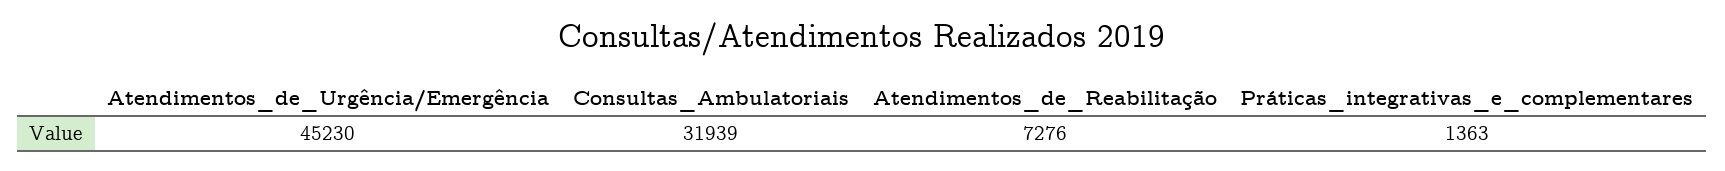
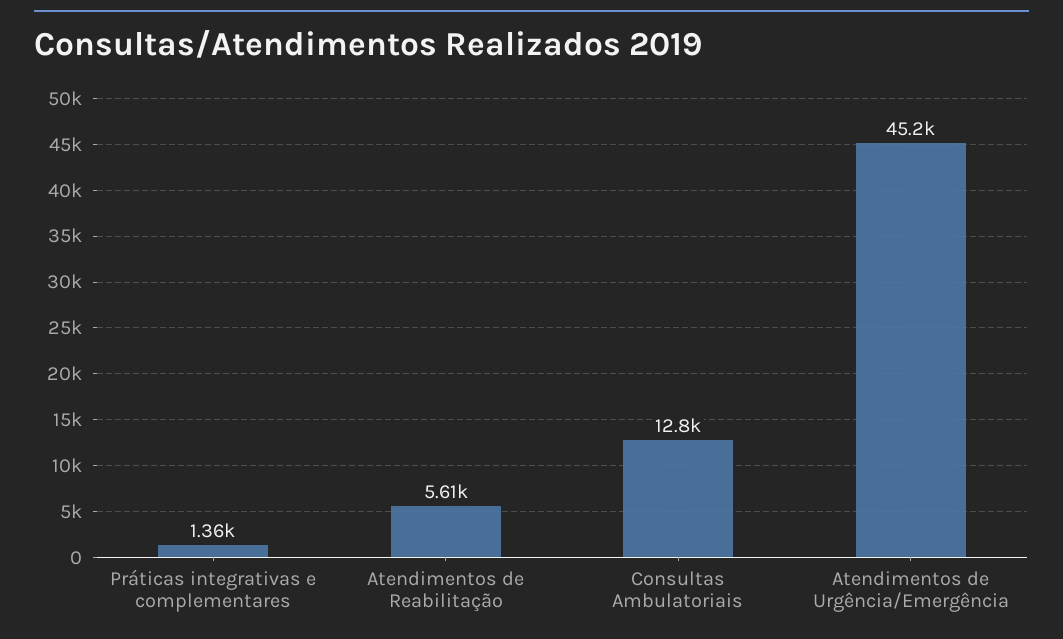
Consultas_Ambulatoriais: 31939 -> 12800
Atendimentos_de_Reabilitação: 7276 -> 5610

